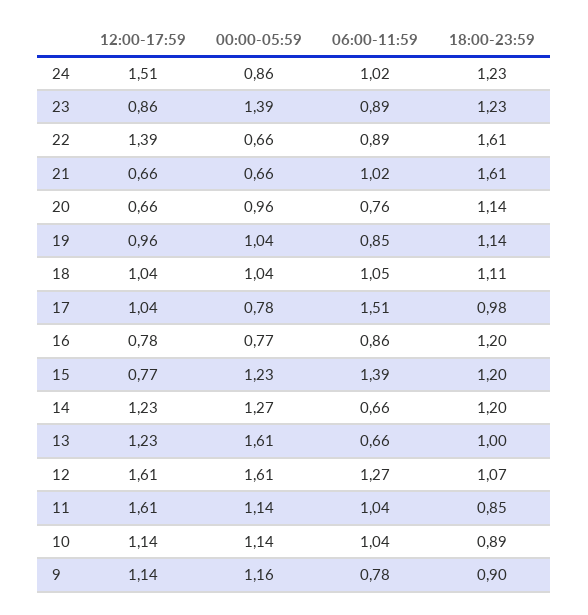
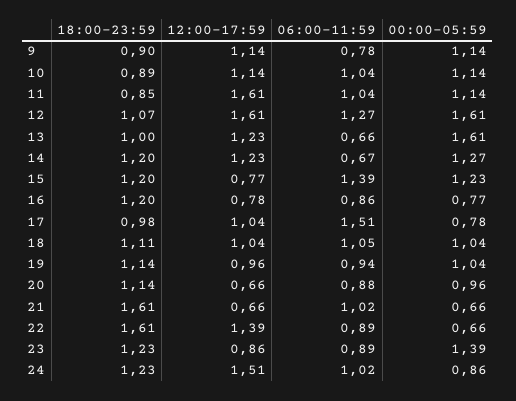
06:00-11:59, 20: 0.76 -> 0.88
06:00-11:59, 19: 0.85 -> 0.94
06:00-11:59, 14: 0.66 -> 0.67
00:00-05:59, 9: 1.16 -> 1.14

